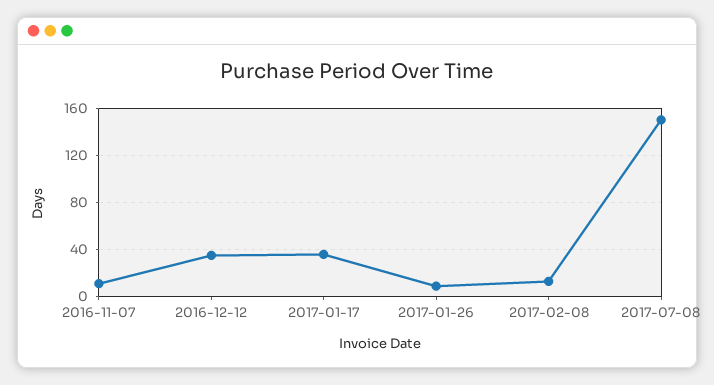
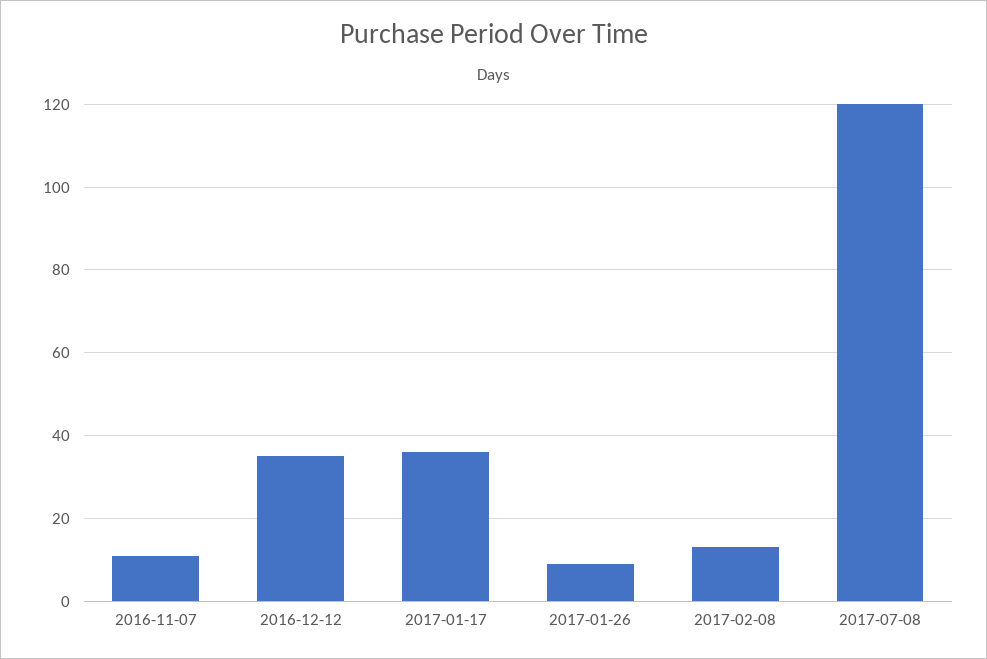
2017-07-08: 150 -> 120

